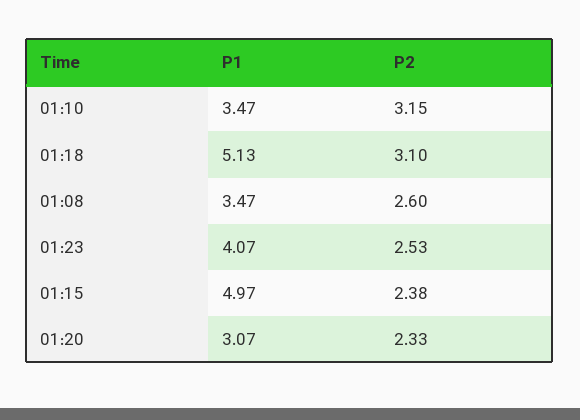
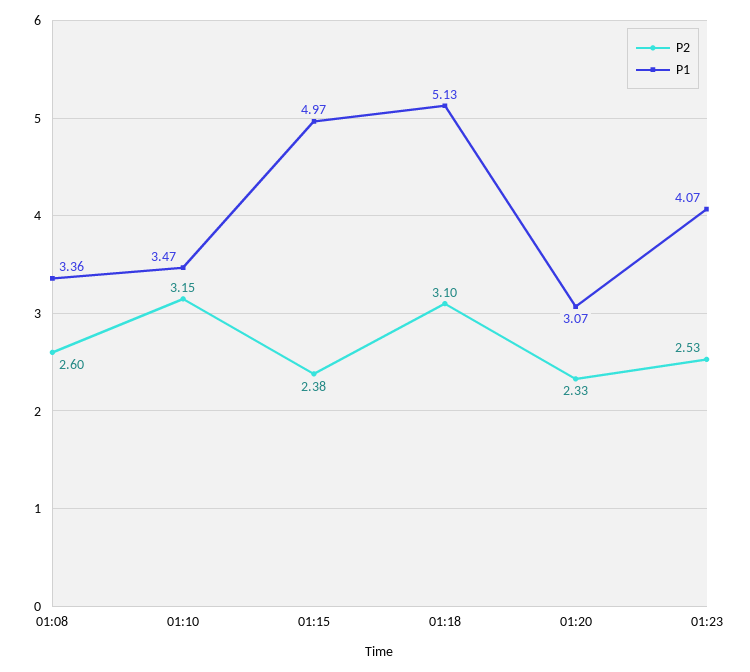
P1, 01:08: 3.47 -> 3.36

